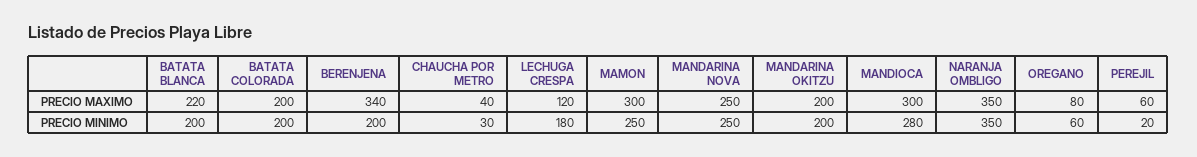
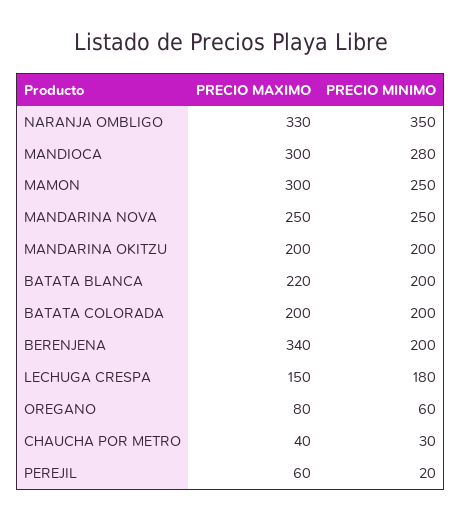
LECHUGA CRESPA, PRECIO MAXIMO: 120 -> 150
NARANJA OMBLIGO, PRECIO MAXIMO: 350 -> 330

